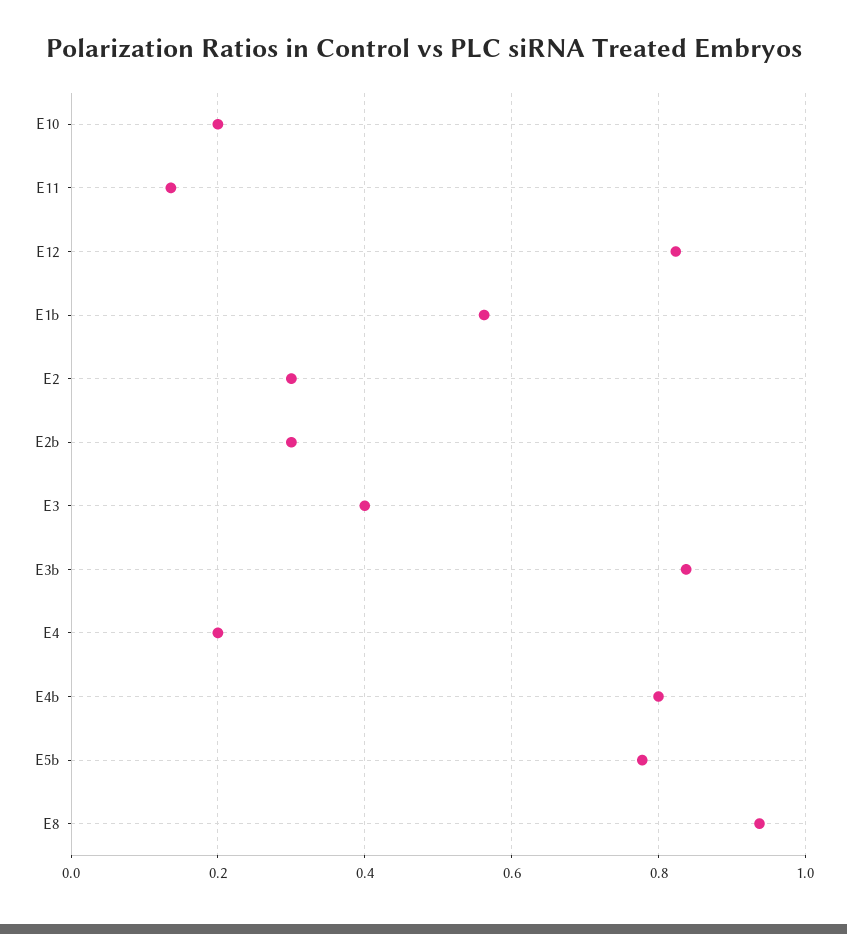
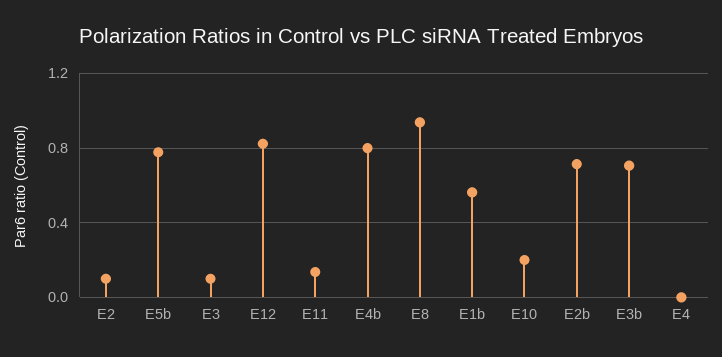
E2: 0.3 -> 0.1
E2b: 0.3 -> 0.7
E3: 0.4 -> 0.1
E3b: 0.84 -> 0.7
E4: 0.2 -> 0

